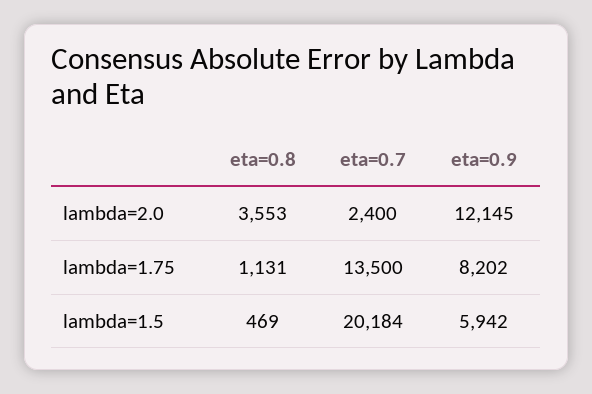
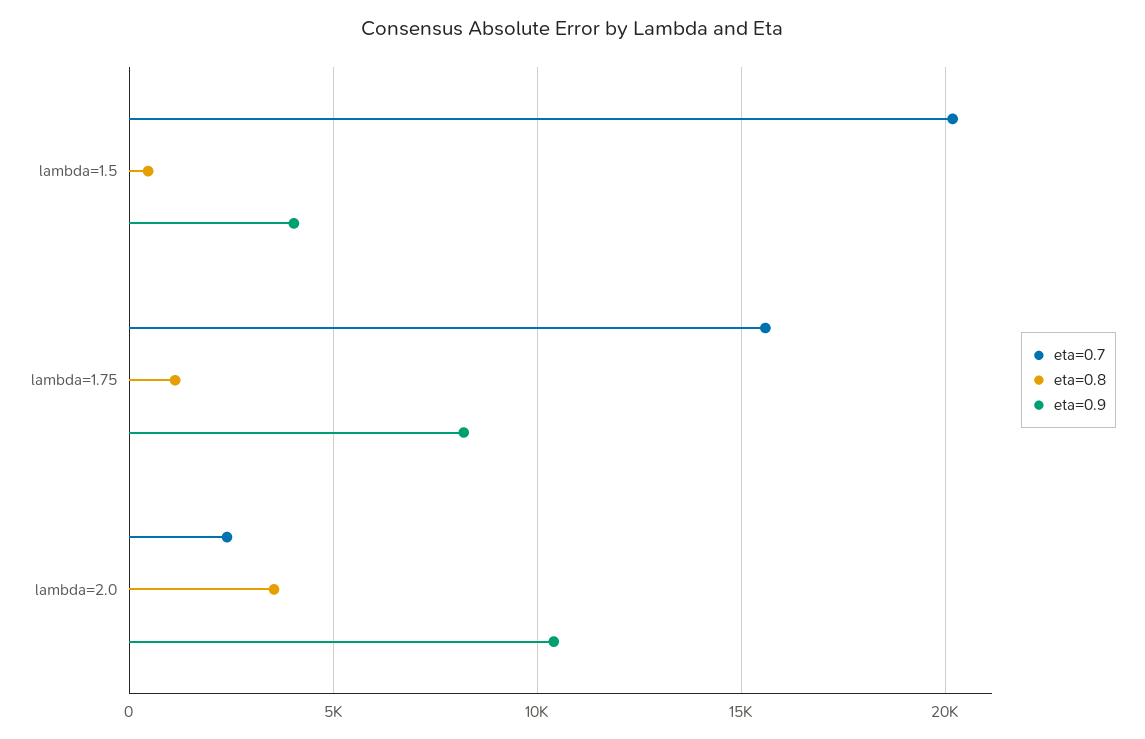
eta=0.9, lambda=2.0: 12145 -> 10500
eta=0.7, lambda=1.75: 13500 -> 15500
eta=0.9, lambda=1.5: 5942 -> 4000

